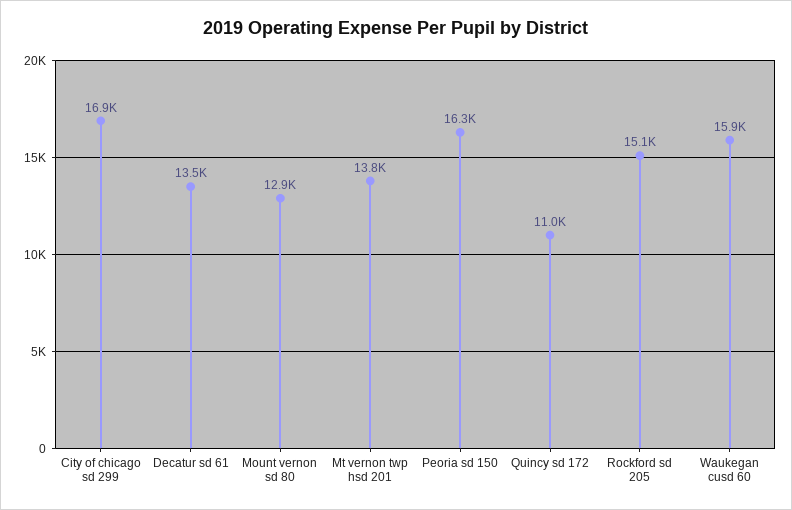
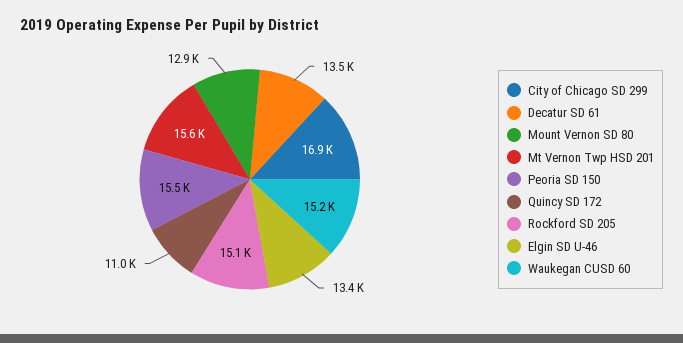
Mt vernon twp hsd 201: 13800 -> 15600
Peoria sd 150: 16300 -> 15500
Waukegan cusd 60: 15900 -> 15200
Elgin SD U-46: none -> 13400

